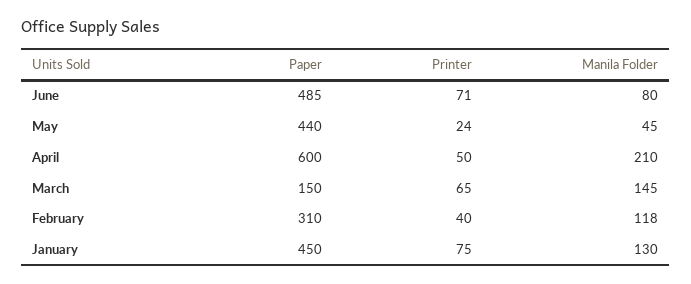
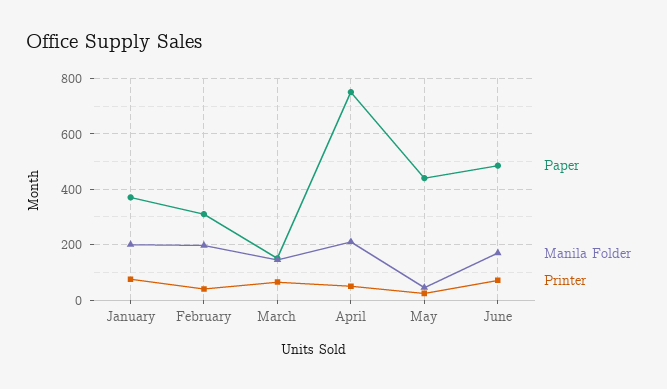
Manila Folder, June: 80 -> 175
Paper, April: 600 -> 750
Manila Folder, February: 118 -> 200
Paper, January: 450 -> 375
Manila Folder, January: 130 -> 200

